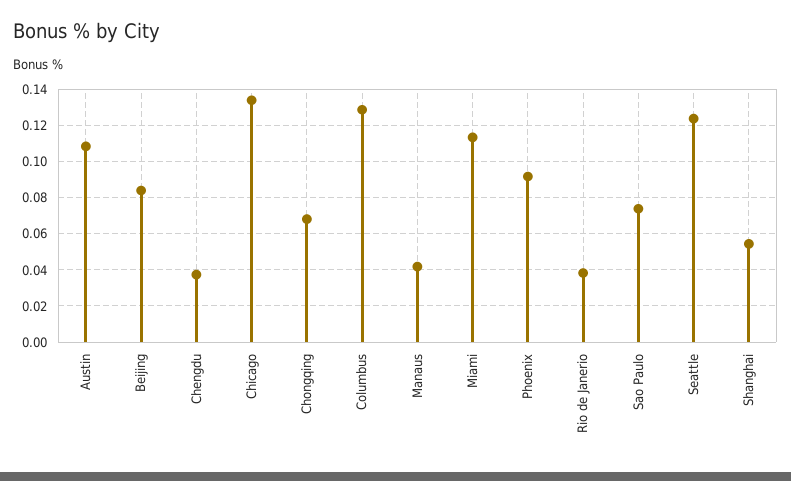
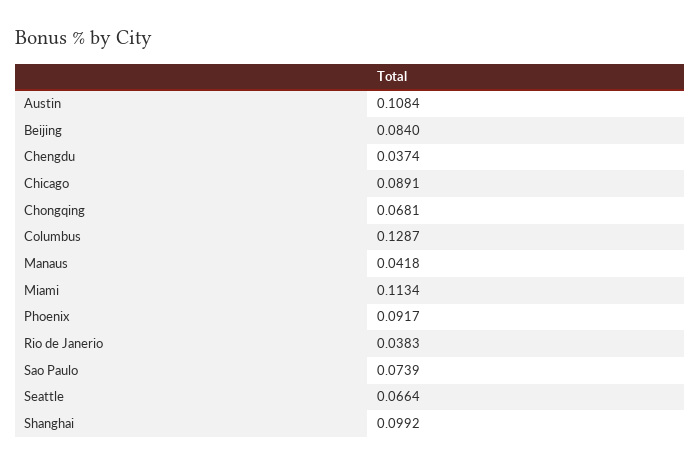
Chicago: 0.135 -> 0.0891
Seattle: 0.125 -> 0.0664
Shanghai: 0.055 -> 0.0992

